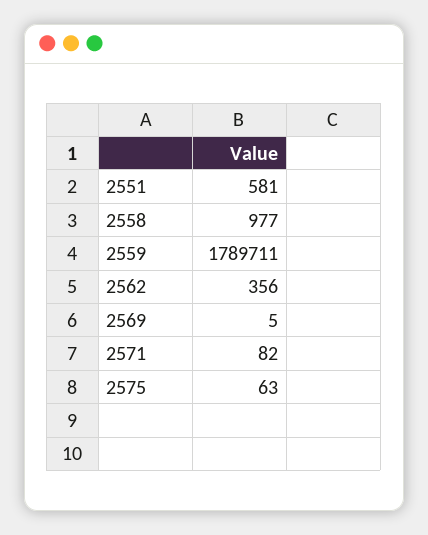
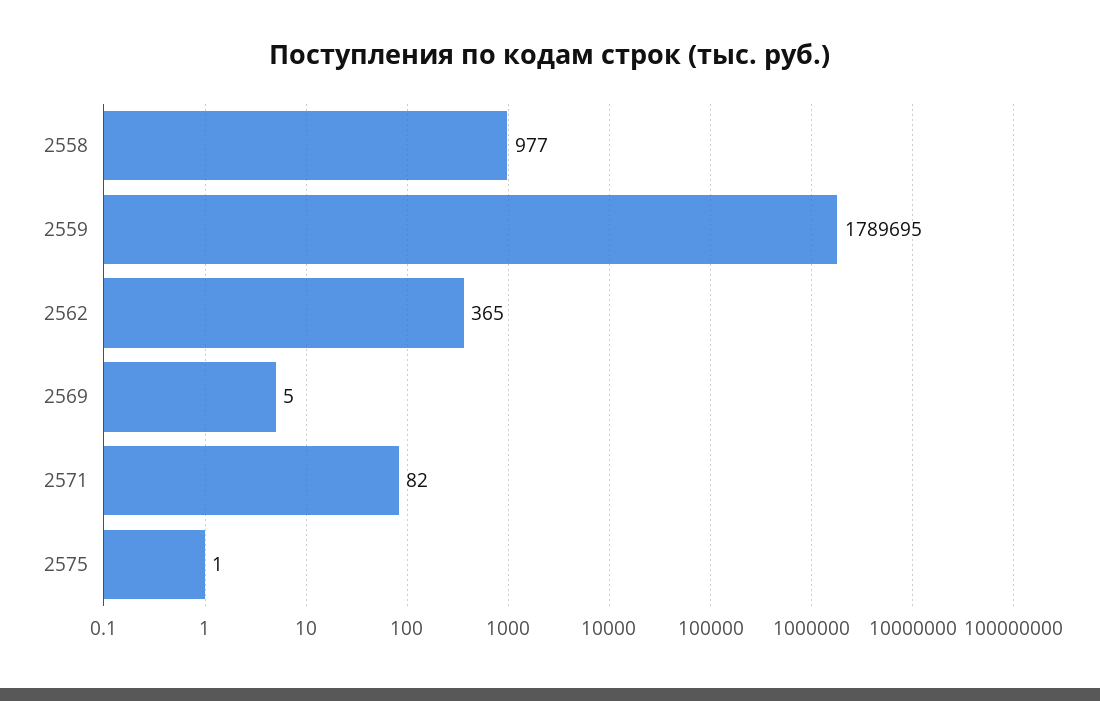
2551: 581 -> none
2559: 1789711 -> 1789695
2562: 356 -> 365
2575: 63 -> 1

